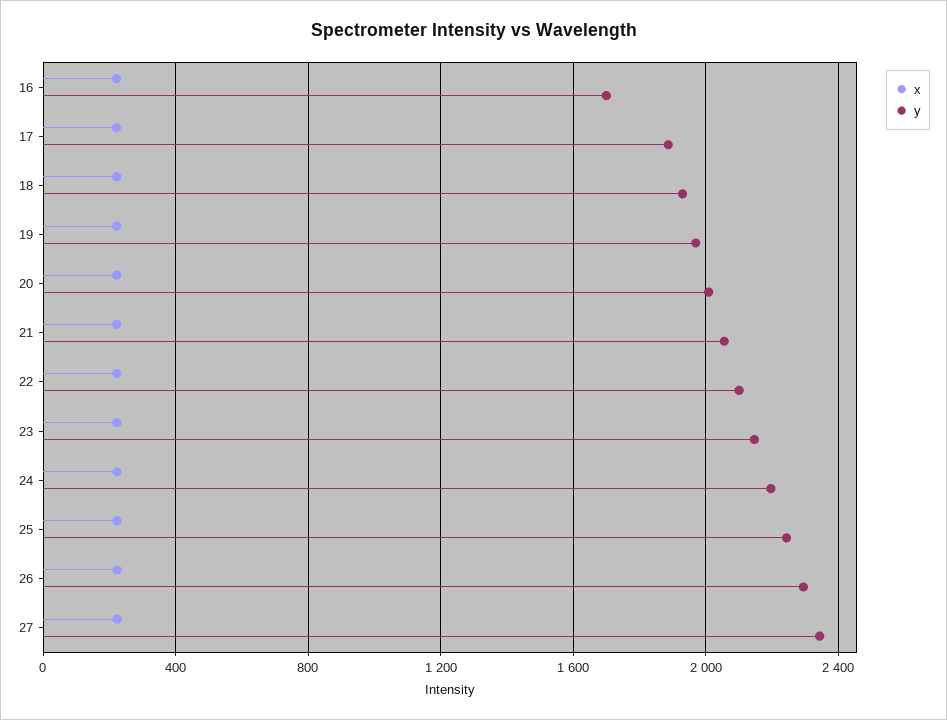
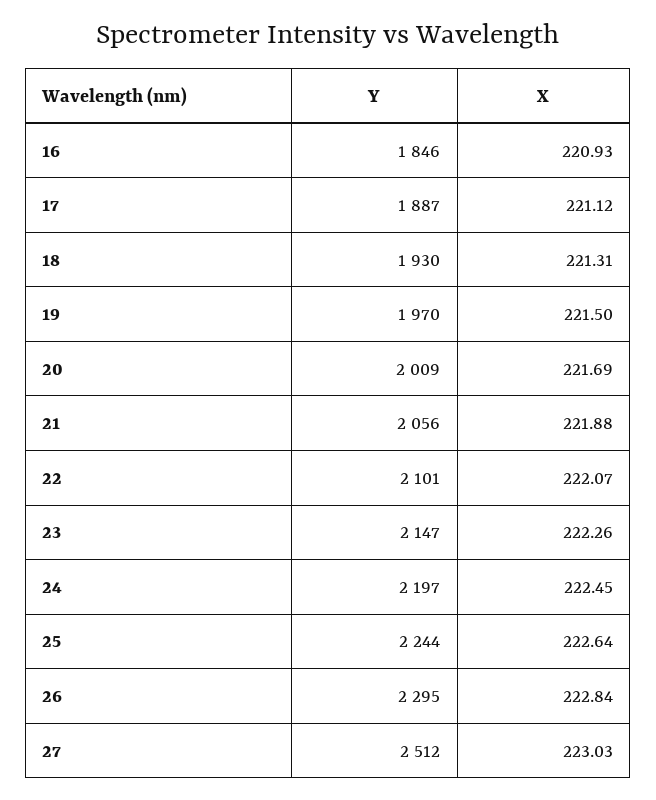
y, 16: 1700 -> 1846
y, 27: 2350 -> 2512

